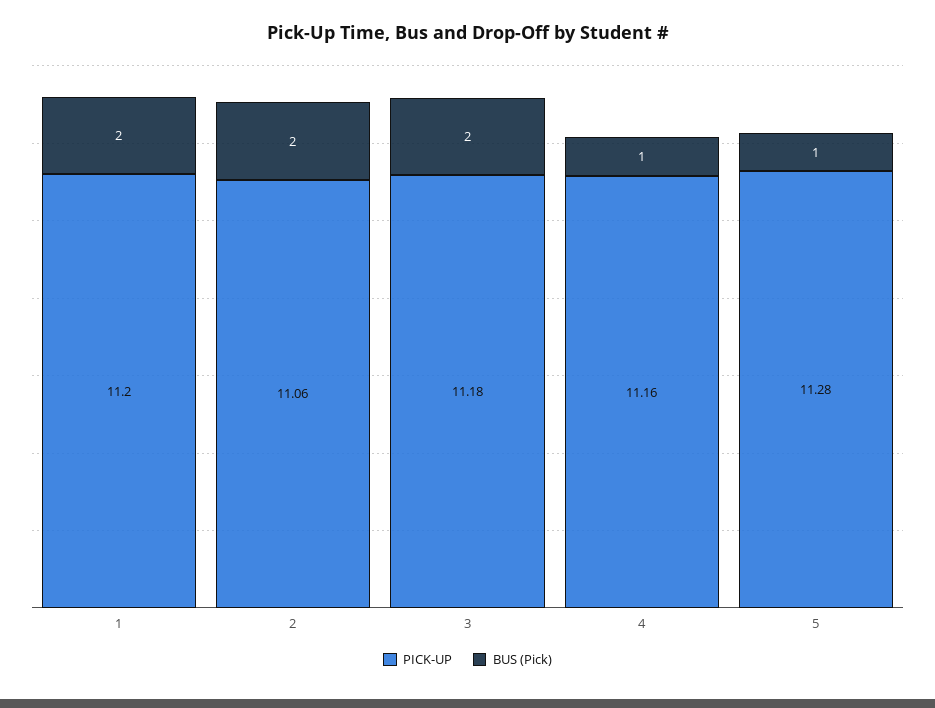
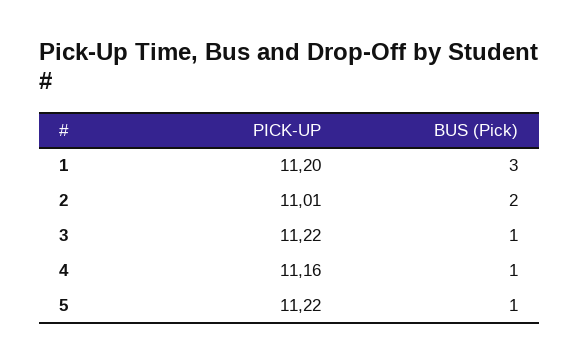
BUS (Pick), 1: 2 -> 3
PICK-UP, 2: 11.06 -> 11.01
PICK-UP, 3: 11.18 -> 11.22
BUS (Pick), 3: 2 -> 1
PICK-UP, 5: 11.28 -> 11.22

